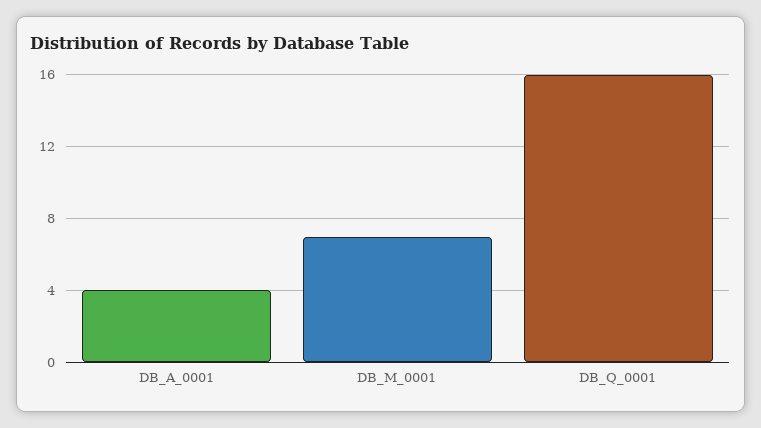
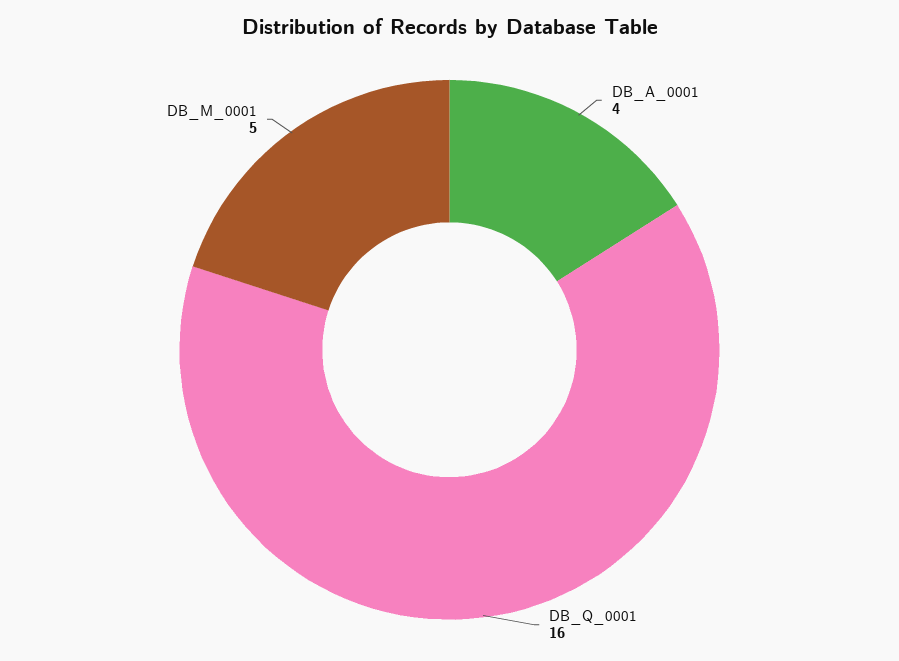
DB_M_0001: 7 -> 5

